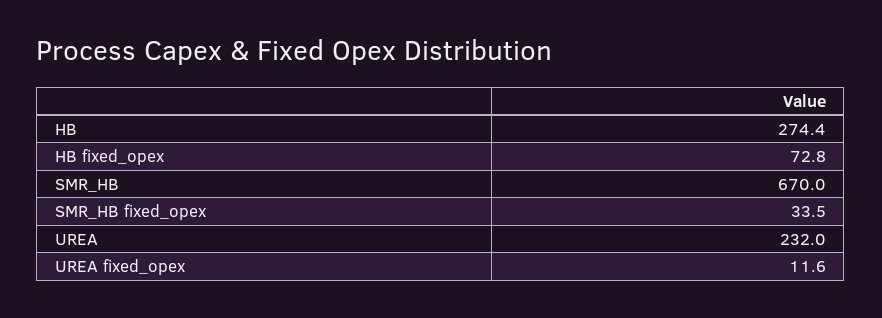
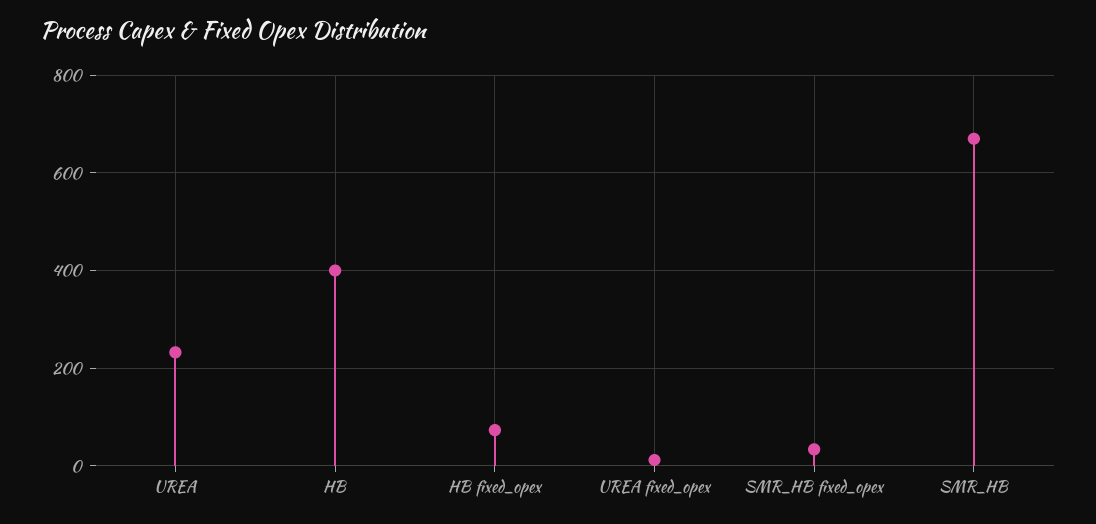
HB: 274.4 -> 400

